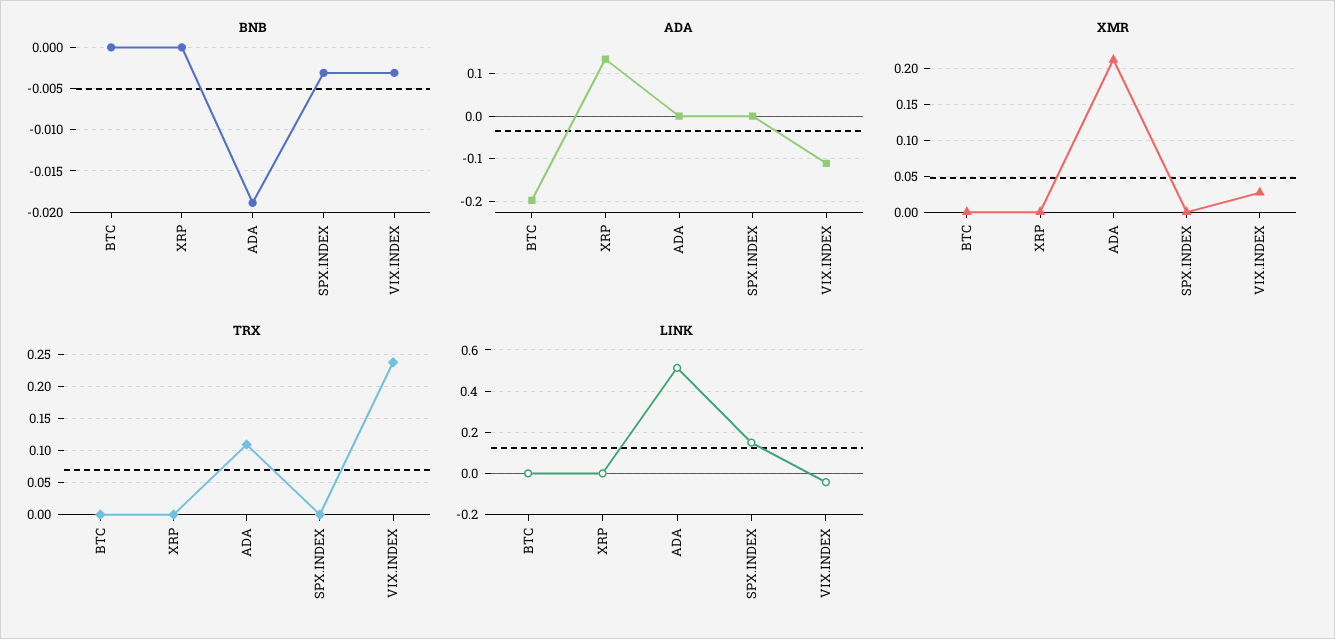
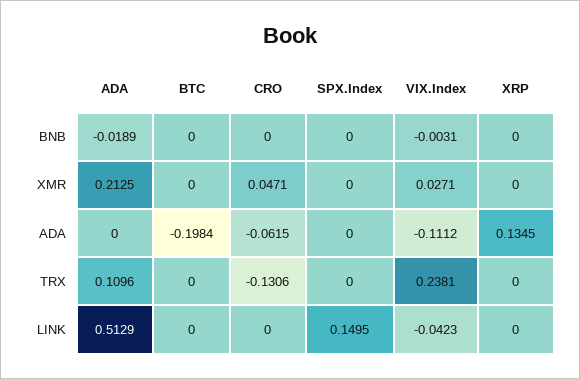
BNB, SPX.INDEX: -0.003 -> 0
BNB, CRO: none -> 0
XMR, CRO: none -> 0.0471
ADA, CRO: none -> -0.0615
TRX, CRO: none -> -0.1306
LINK, CRO: none -> 0

